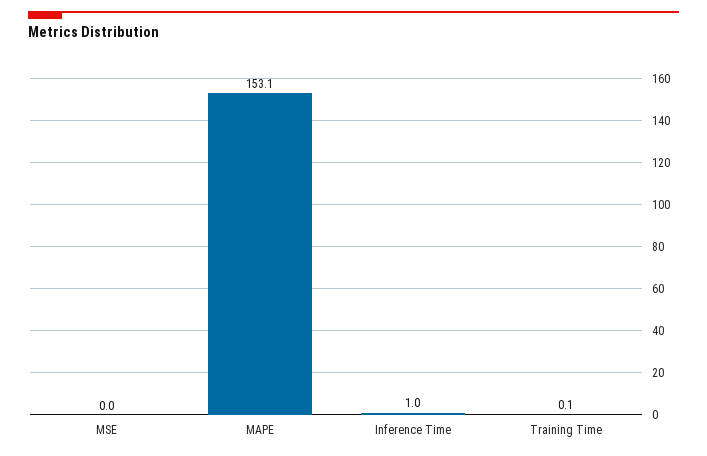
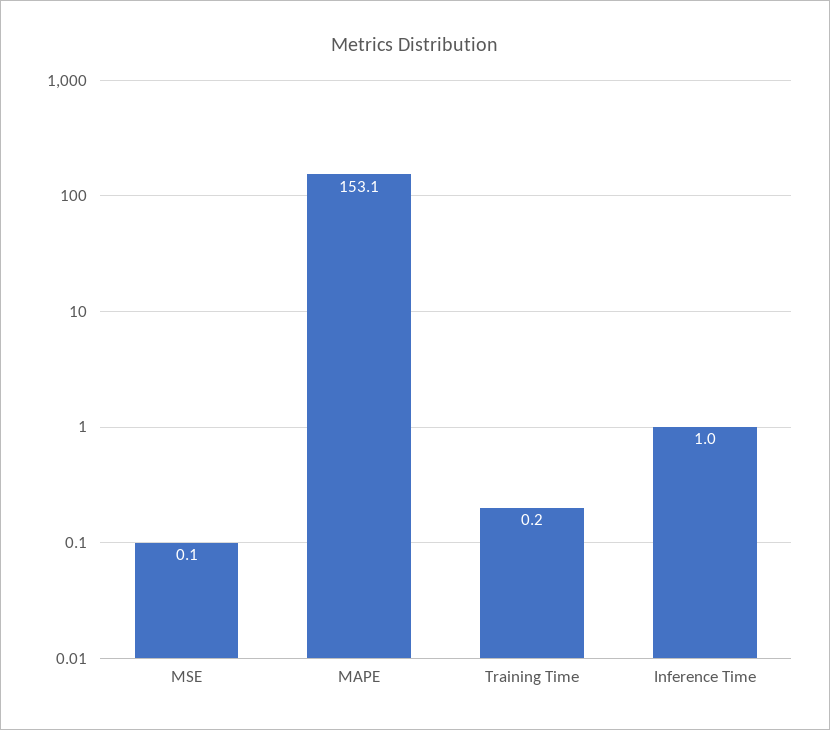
MSE: 0 -> 0.1
Training Time: 0.1 -> 0.2

